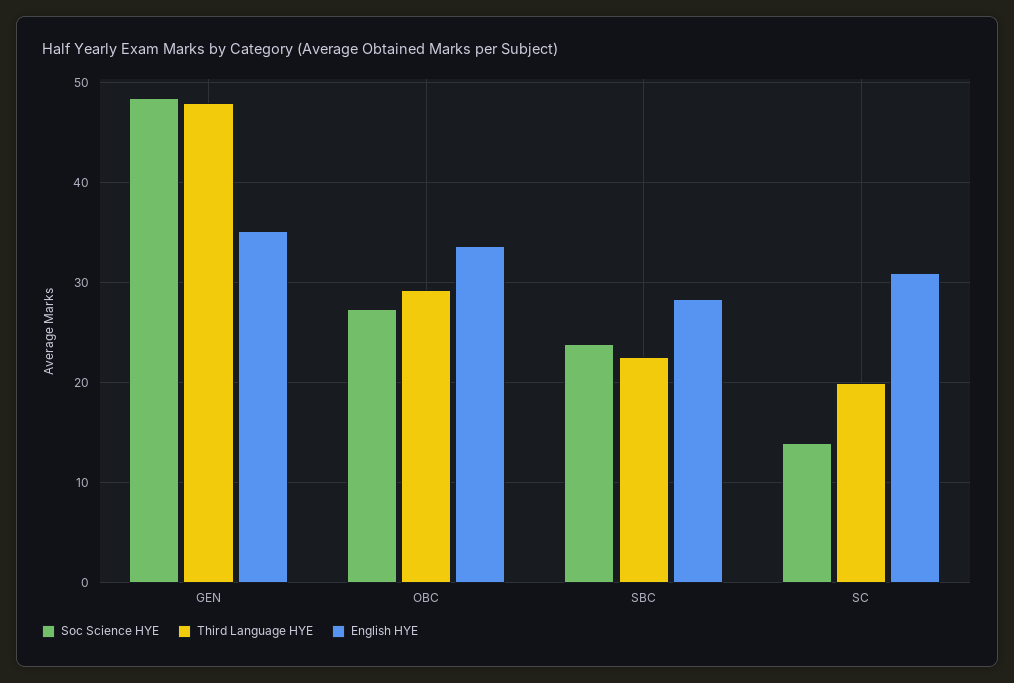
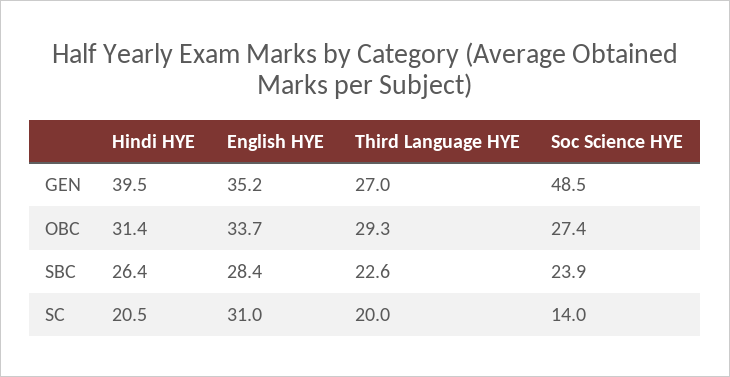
Third Language HYE, GEN: 48 -> 27
Hindi HYE, GEN: none -> 39.5
Hindi HYE, OBC: none -> 31.4
Hindi HYE, SBC: none -> 26.4
Hindi HYE, SC: none -> 20.5

